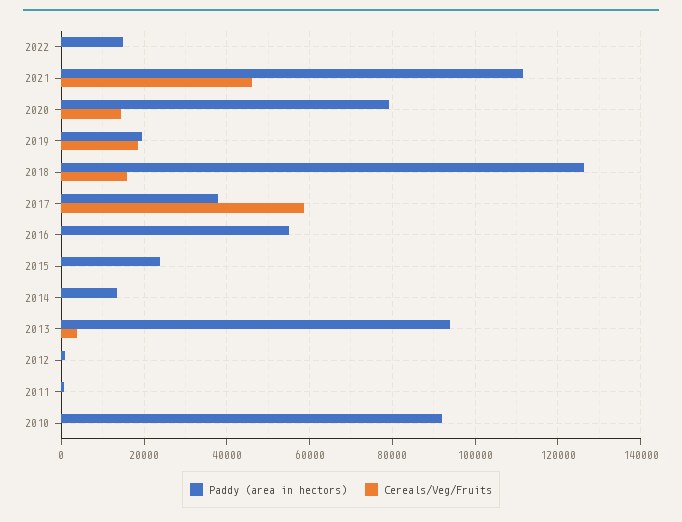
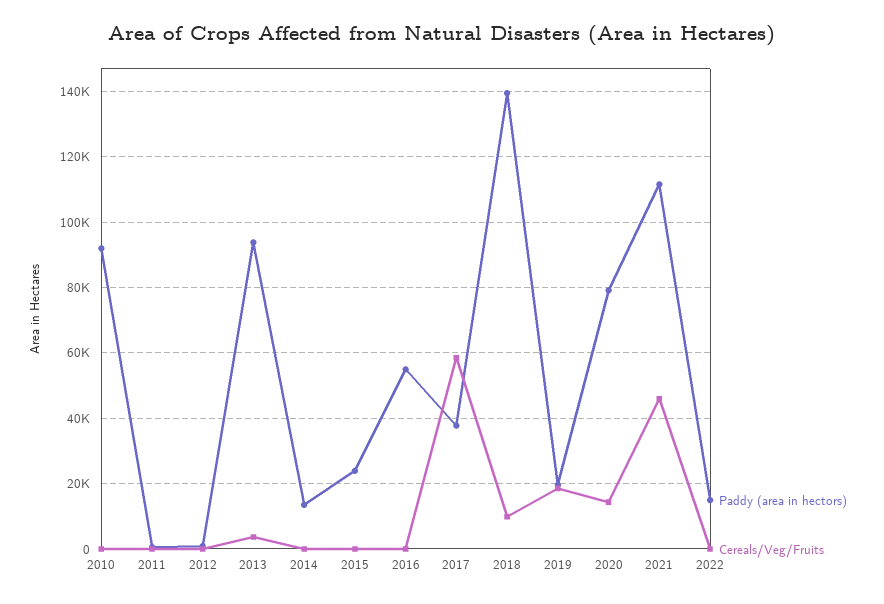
Paddy (area in hectors), 2018: 126000 -> 140000
Cereals/Veg/Fruits, 2018: 16000 -> 10000

